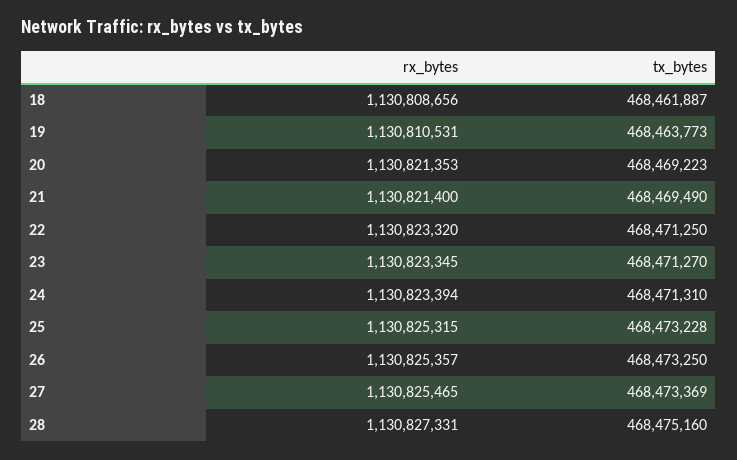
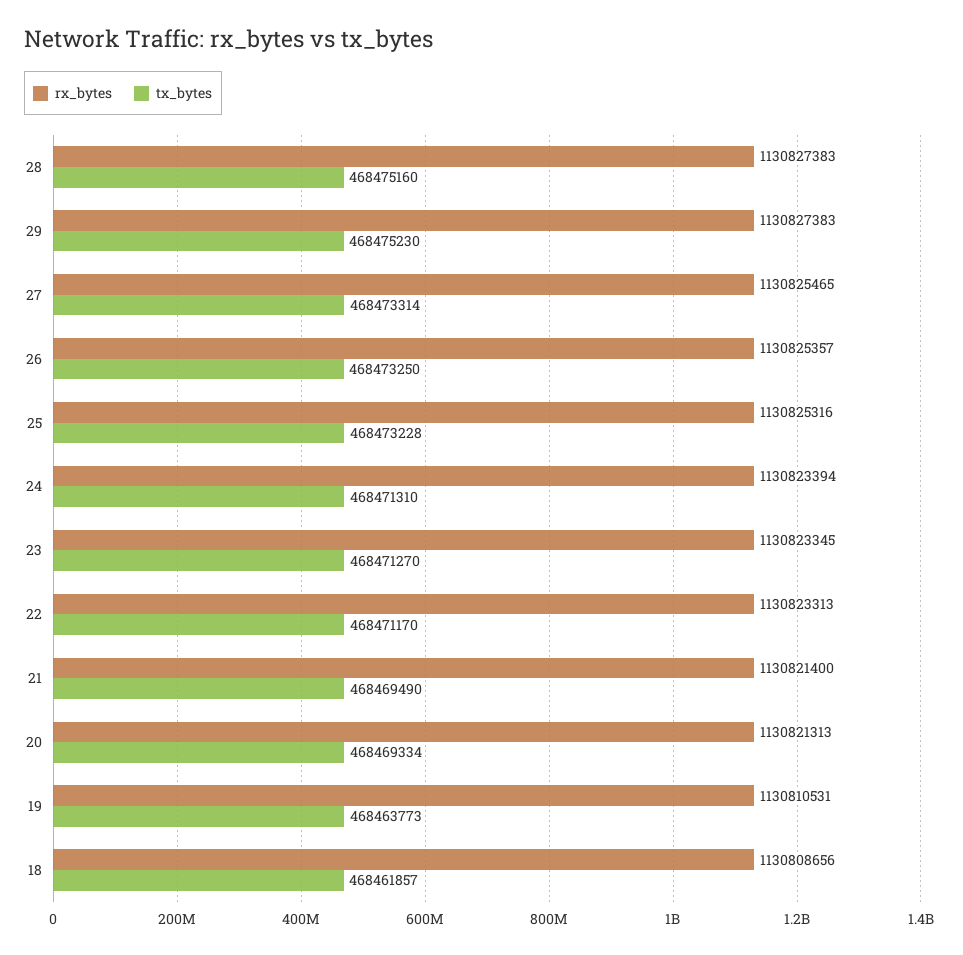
tx_bytes, 18: 468461887 -> 468461857
rx_bytes, 20: 1130821353 -> 1130821313
tx_bytes, 20: 468469223 -> 468469334
rx_bytes, 22: 1130823320 -> 1130823313
tx_bytes, 22: 468471250 -> 468471170
rx_bytes, 25: 1130825315 -> 1130825316
tx_bytes, 27: 468473369 -> 468473314
rx_bytes, 28: 1130827331 -> 1130827383
rx_bytes, 29: none -> 1130827383
tx_bytes, 29: none -> 468475230

